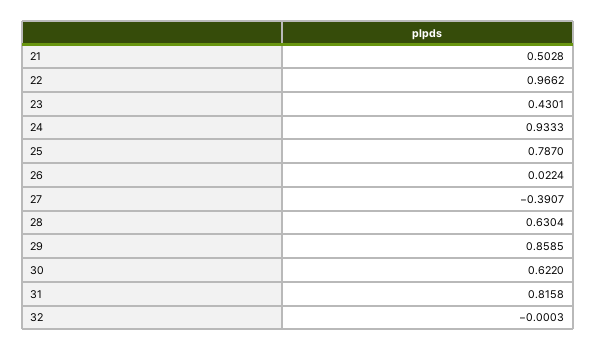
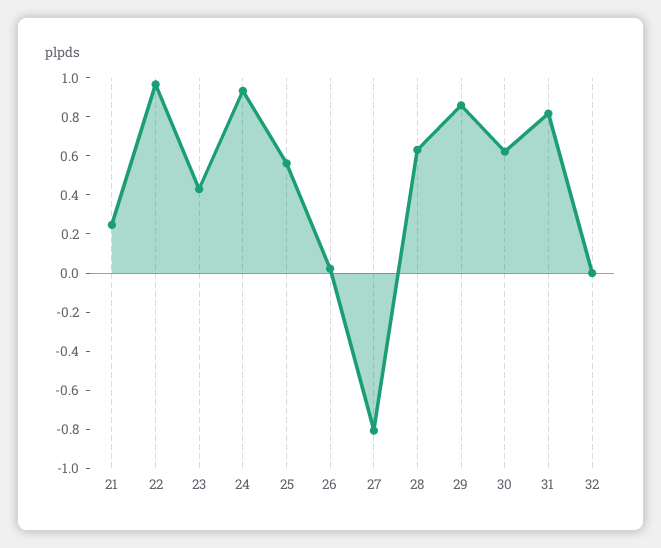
21: 0.5028 -> 0.25
25: 0.787 -> 0.55
27: -0.3907 -> -0.8

